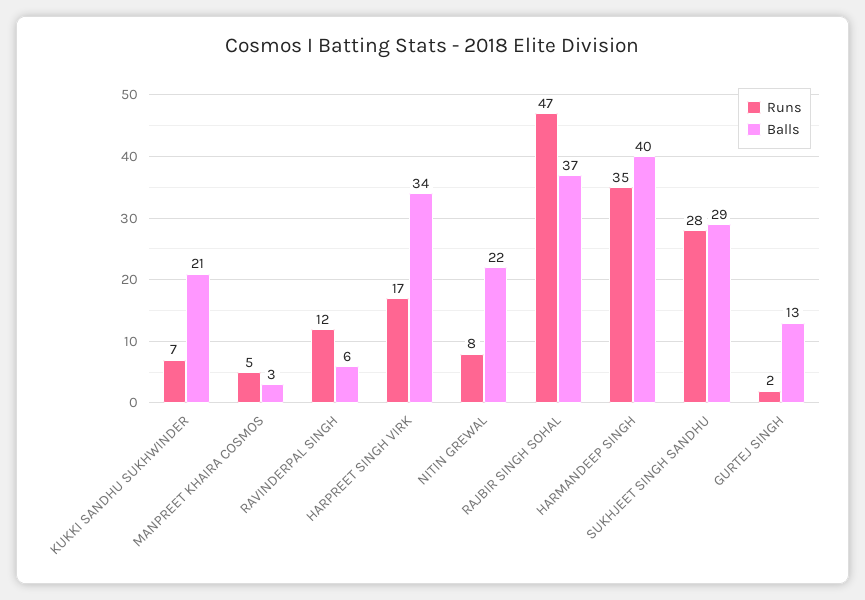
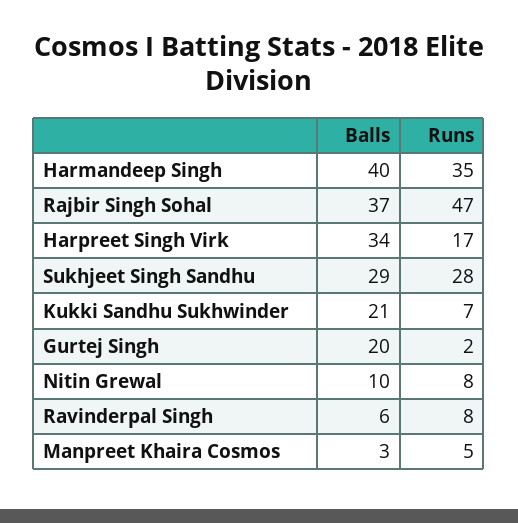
Runs, RAVINDERPAL SINGH: 12 -> 8
Balls, NITIN GREWAL: 22 -> 10
Balls, GURTEJ SINGH: 13 -> 20

